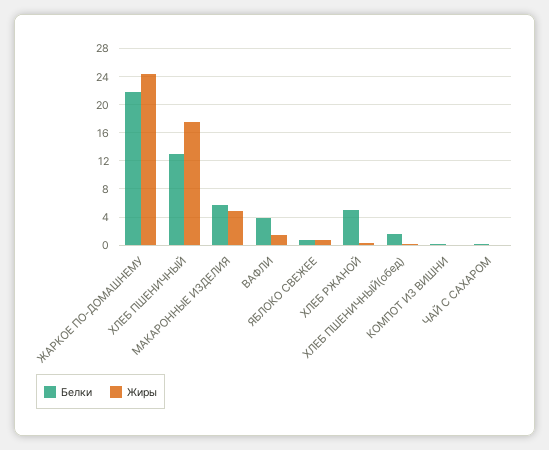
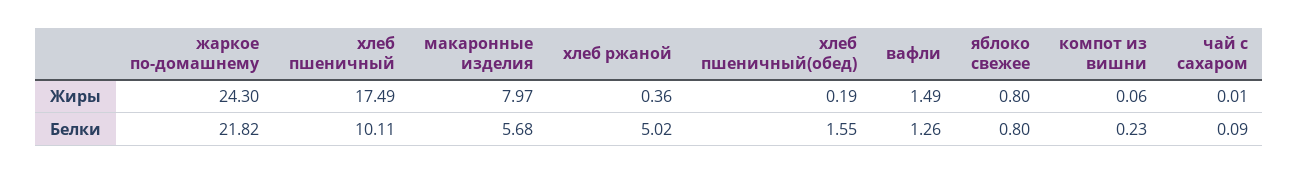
Белки, ХЛЕБ ПШЕНИЧНЫЙ: 13 -> 10.11
Жиры, МАКАРОННЫЕ ИЗДЕЛИЯ: 5 -> 7.97
Белки, ВАФЛИ: 4 -> 1.26

